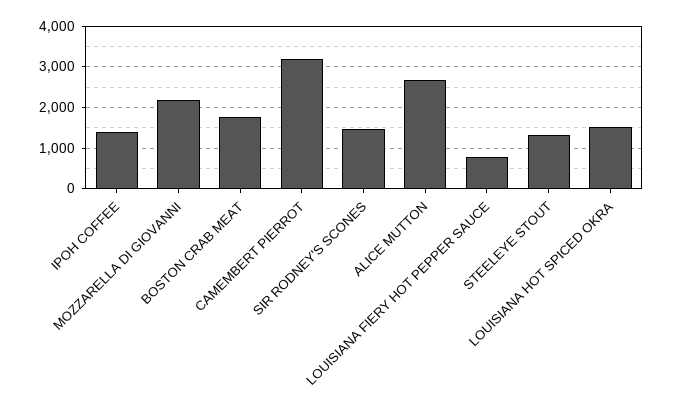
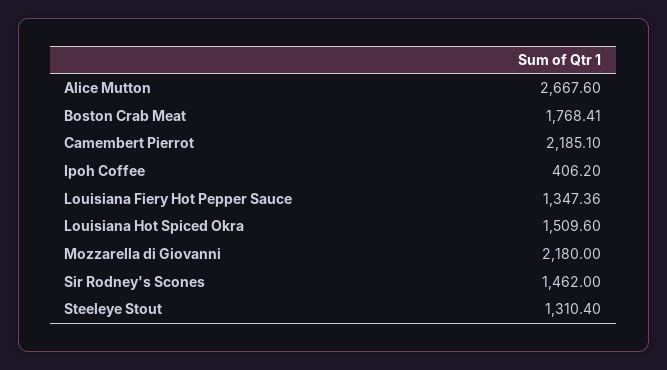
IPOH COFFEE: 1400 -> 406.2
CAMEMBERT PIERROT: 3200 -> 2185.1
LOUISIANA FIERY HOT PEPPER SAUCE: 800 -> 1347.36

